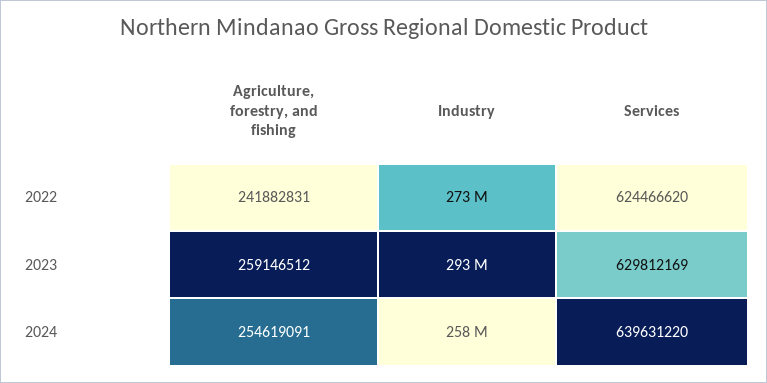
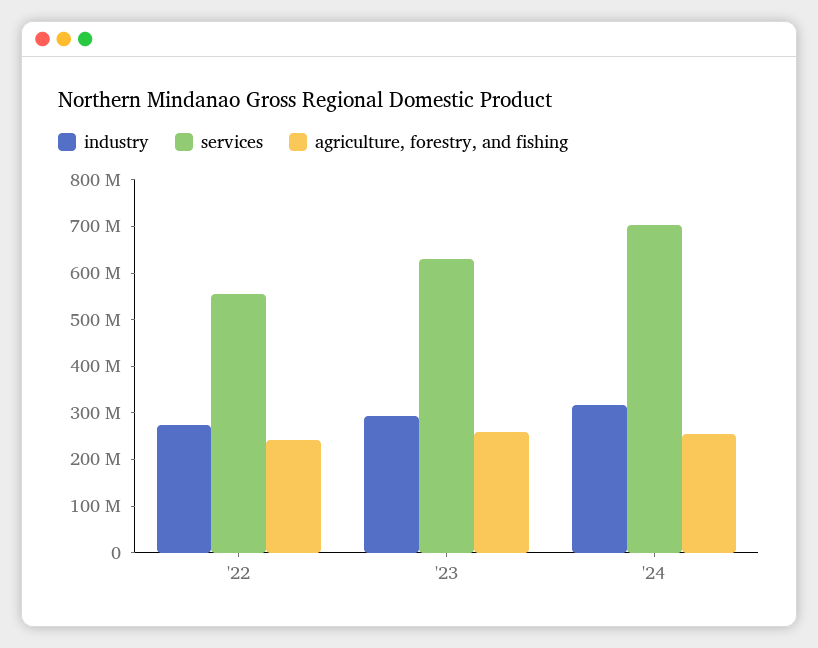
Services, 2022: 624466620 -> 560000000
Industry, 2024: 258000000 -> 320000000
Services, 2024: 639631220 -> 700000000

